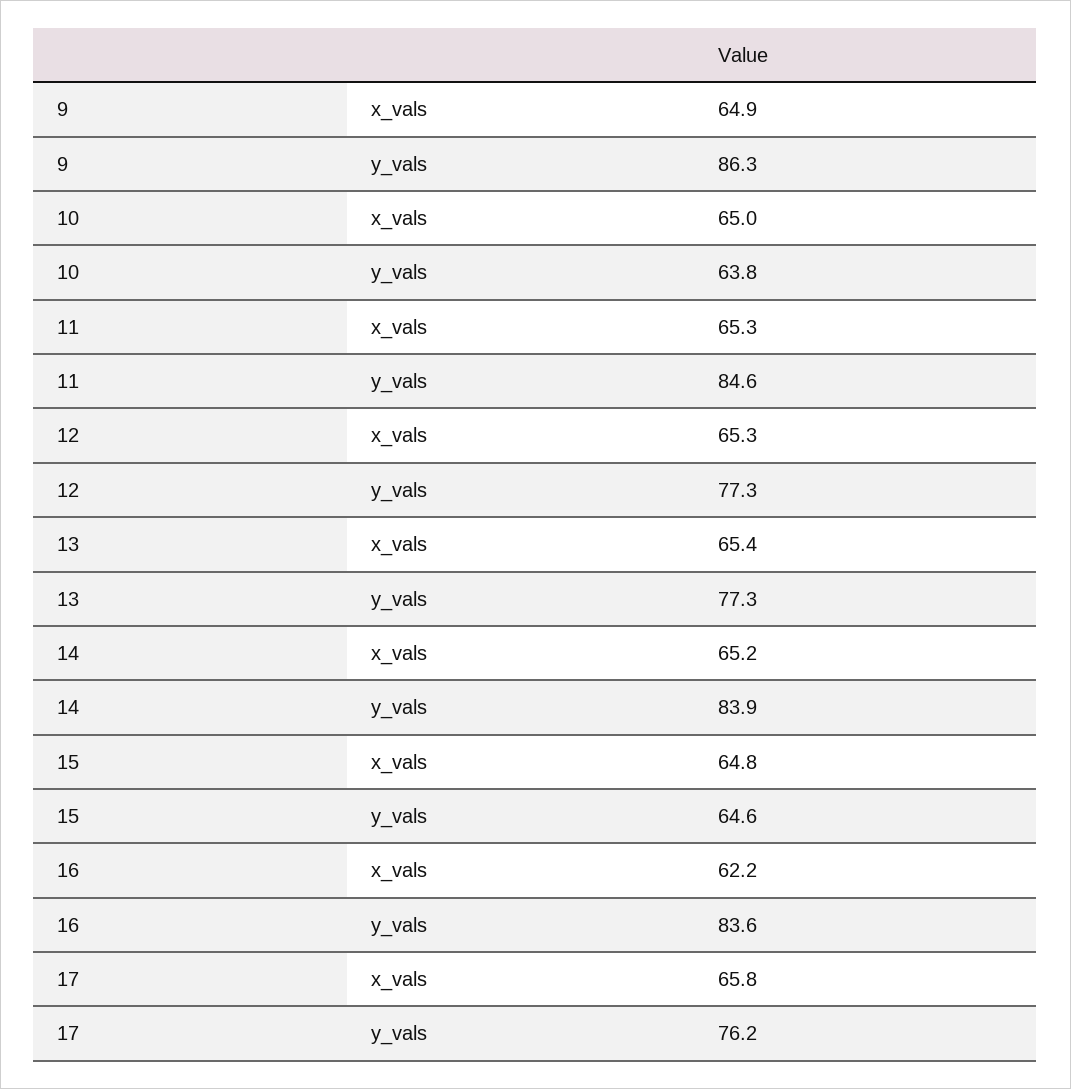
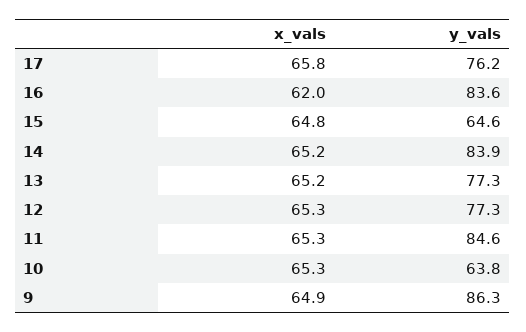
10, x_vals: 65 -> 65.3
13, x_vals: 65.4 -> 65.2
16, x_vals: 62.2 -> 62

